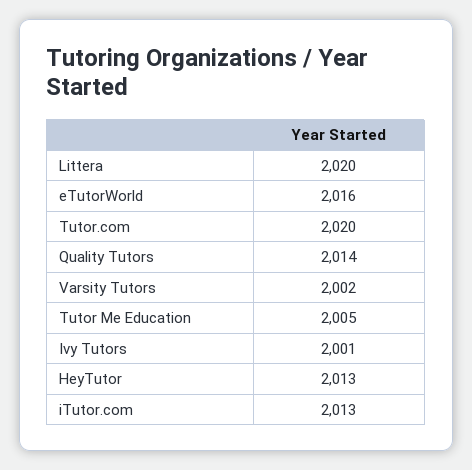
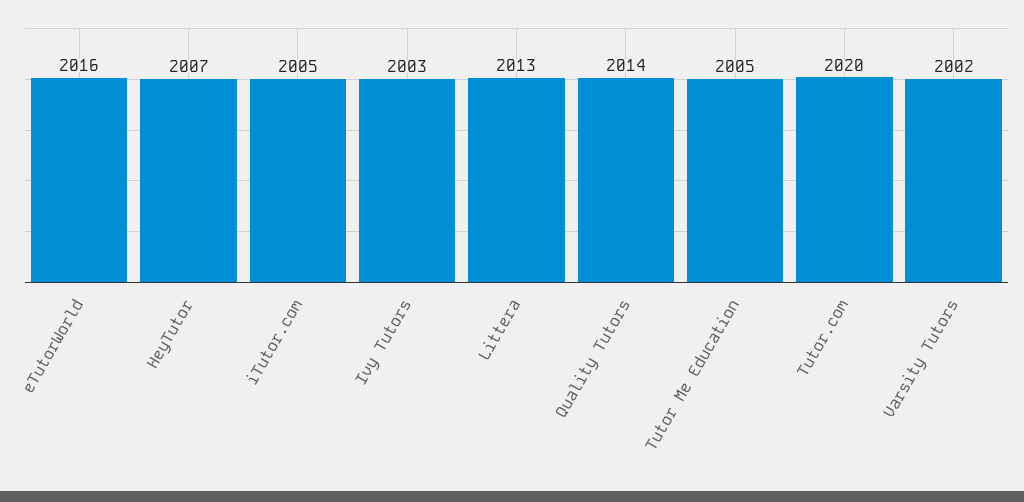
Littera: 2020 -> 2013
Ivy Tutors: 2001 -> 2003
HeyTutor: 2013 -> 2007
iTutor.com: 2013 -> 2005

